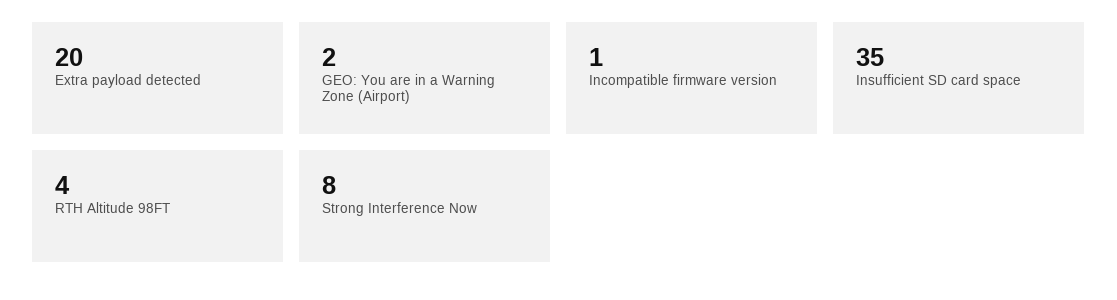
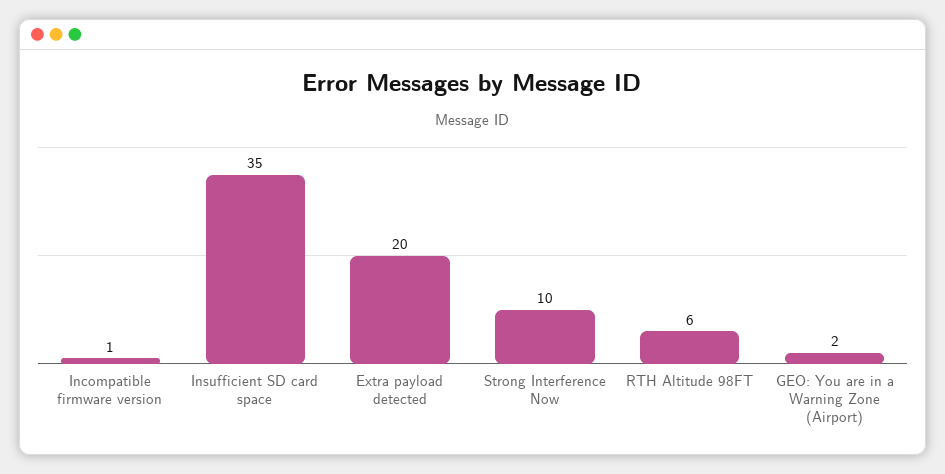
RTH Altitude 98FT: 4 -> 6
Strong Interference Now: 8 -> 10

